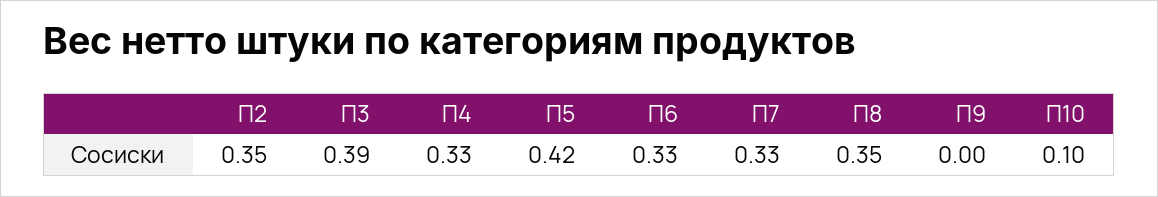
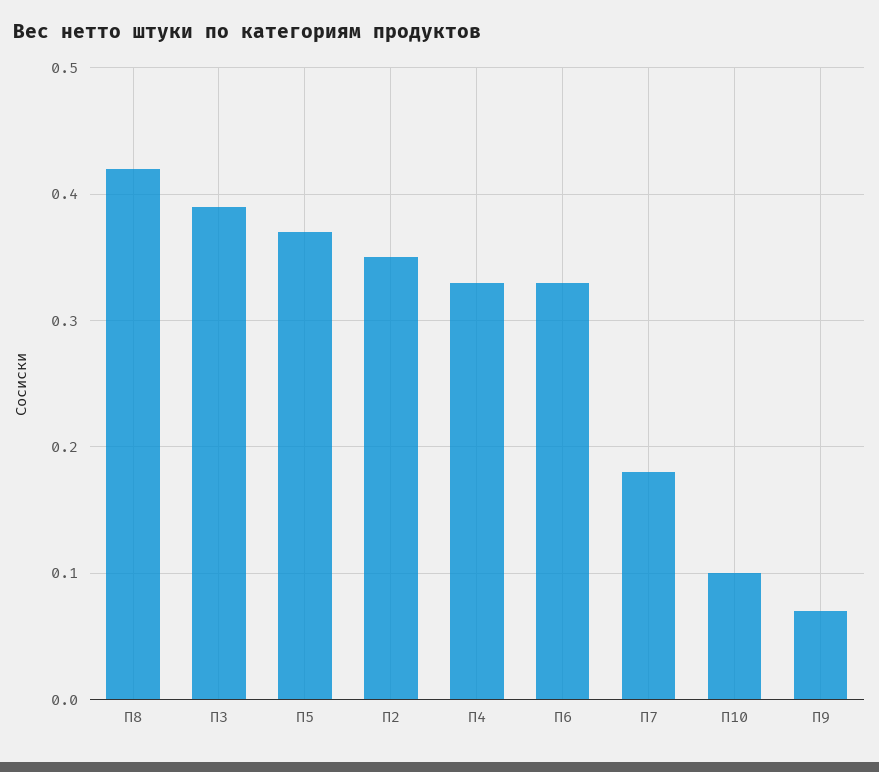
П5: 0.42 -> 0.37
П7: 0.33 -> 0.18
П8: 0.35 -> 0.42
П9: 0 -> 0.07

